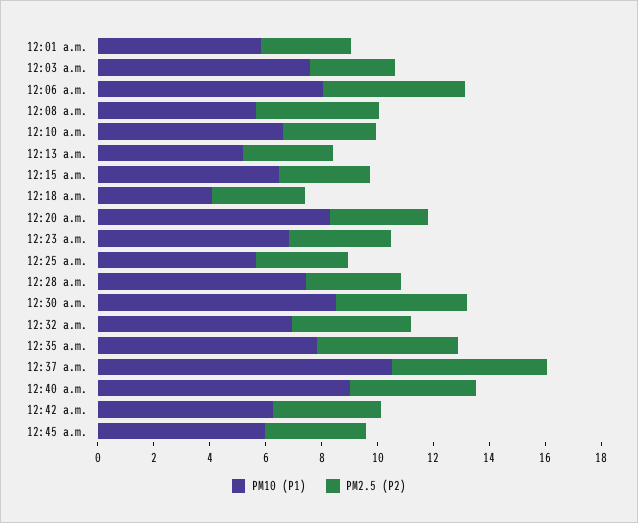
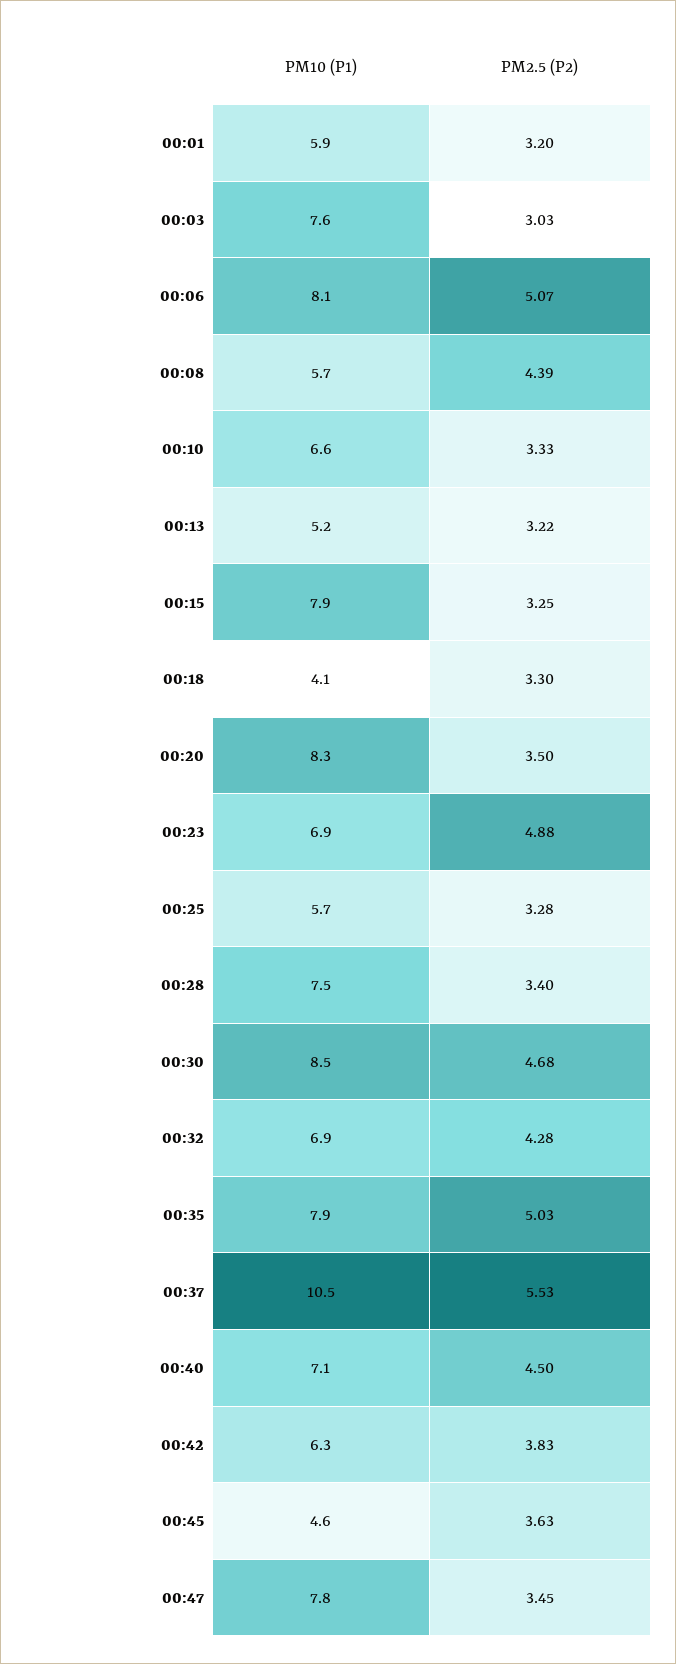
PM10 (P1), 12:15 a.m.: 6.5 -> 7.9
PM2.5 (P2), 12:23 a.m.: 3.5 -> 4.88
PM10 (P1), 12:40 a.m.: 9 -> 7.1
PM10 (P1), 12:45 a.m.: 6 -> 4.6
PM10 (P1), 00:47: none -> 7.8
PM2.5 (P2), 00:47: none -> 3.45

